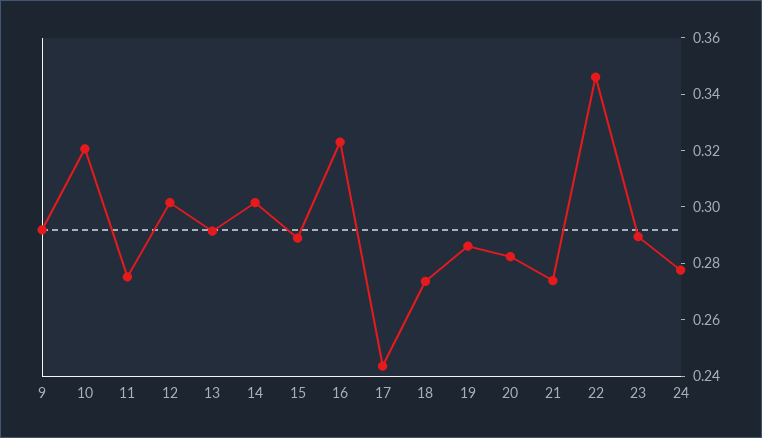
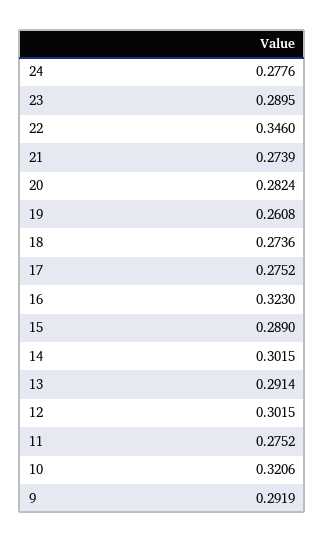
17: 0.245 -> 0.2752
19: 0.285 -> 0.2608

